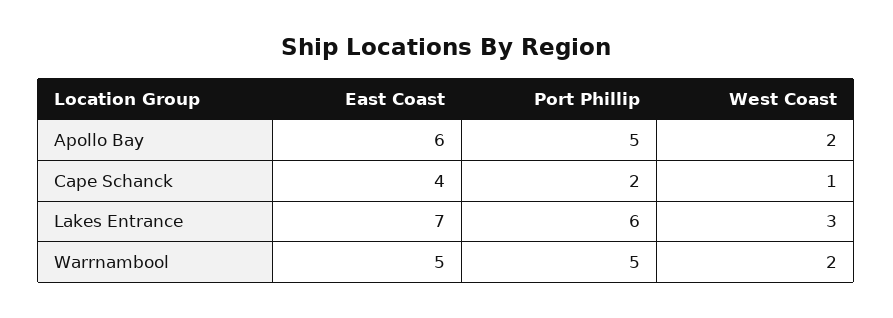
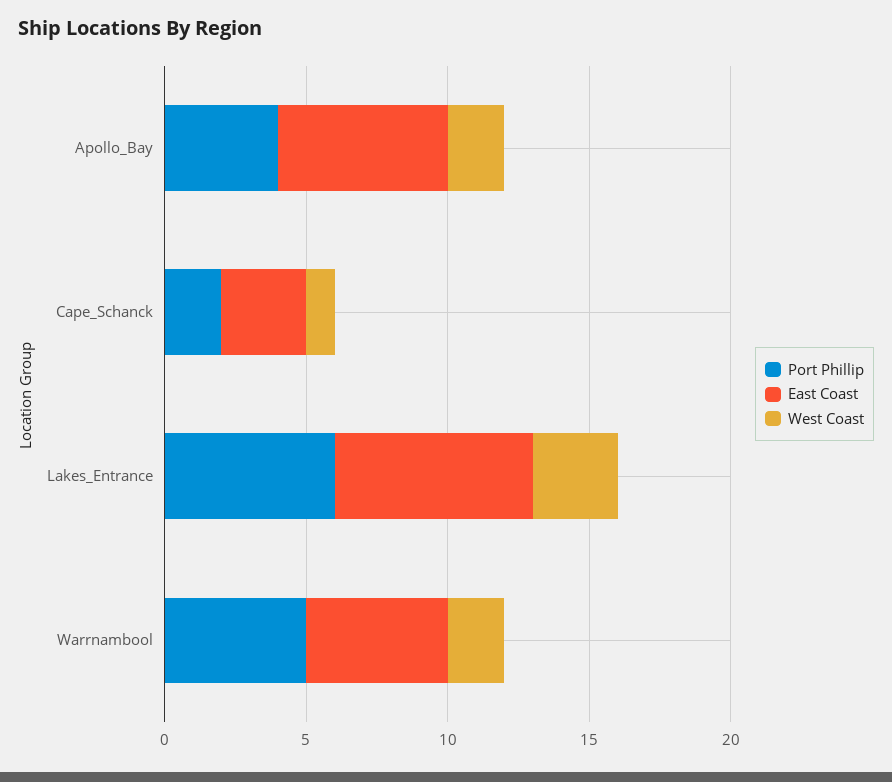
Port Phillip, Apollo Bay: 5 -> 4
East Coast, Cape Schanck: 4 -> 3

